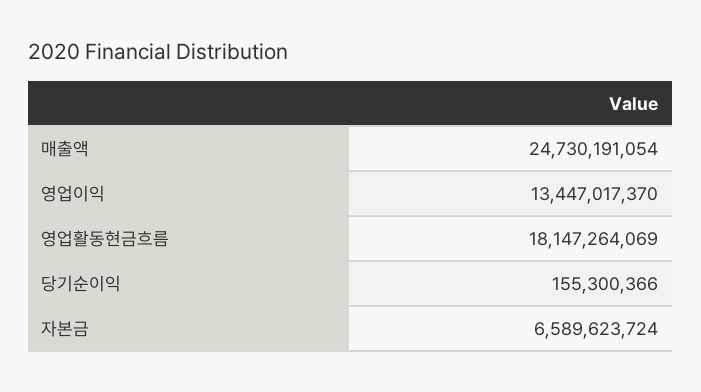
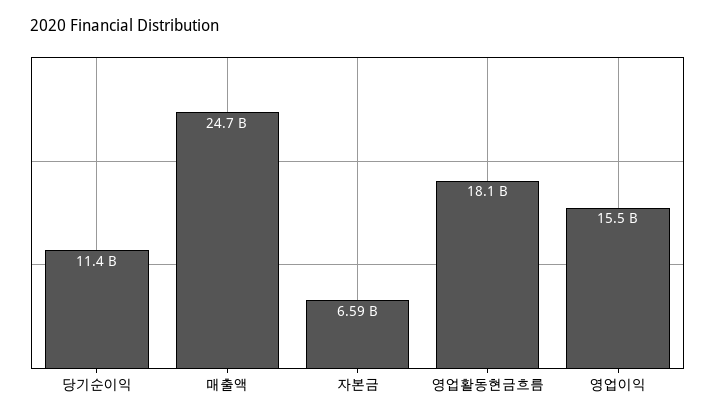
영업이익: 13447017370 -> 15500000000
당기순이익: 155300366 -> 11400000000

